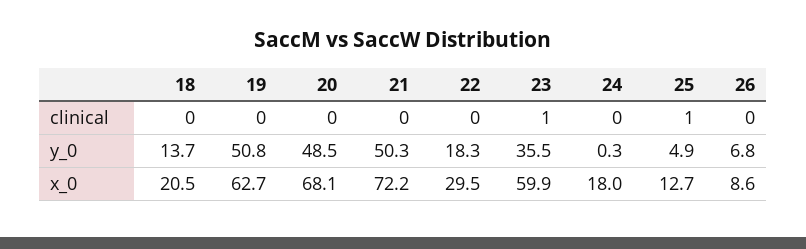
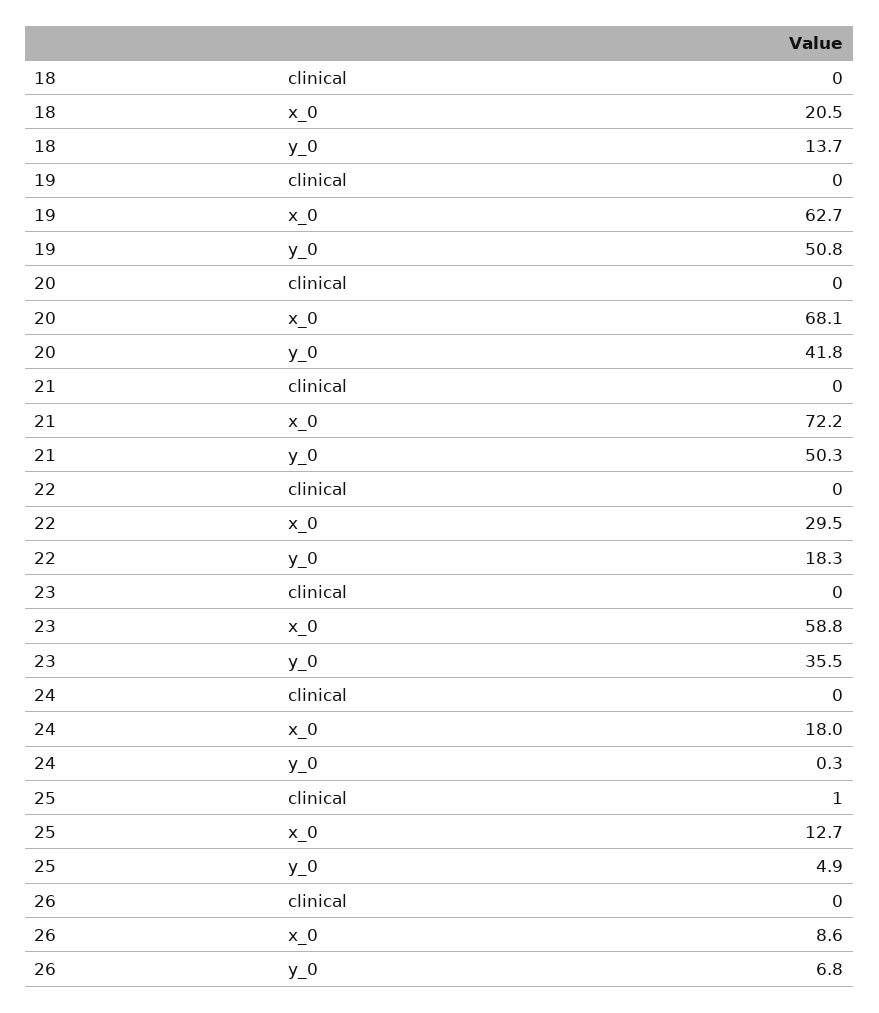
23, clinical: 1 -> 0
20, y_0: 48.5 -> 41.8
23, x_0: 59.9 -> 58.8

